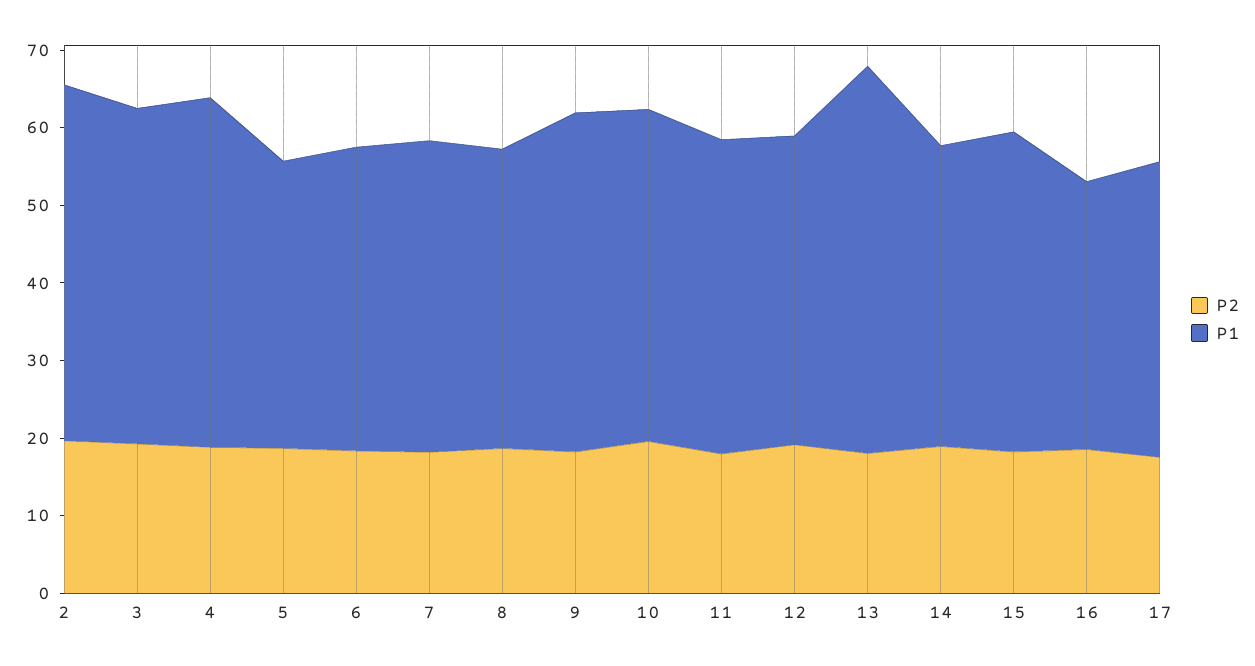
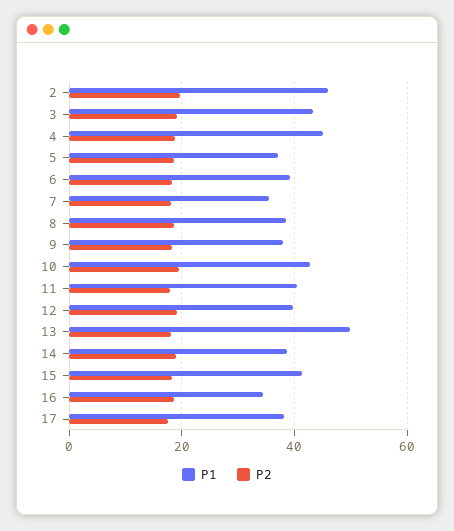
P1, 7: 40 -> 36
P1, 9: 44 -> 38

